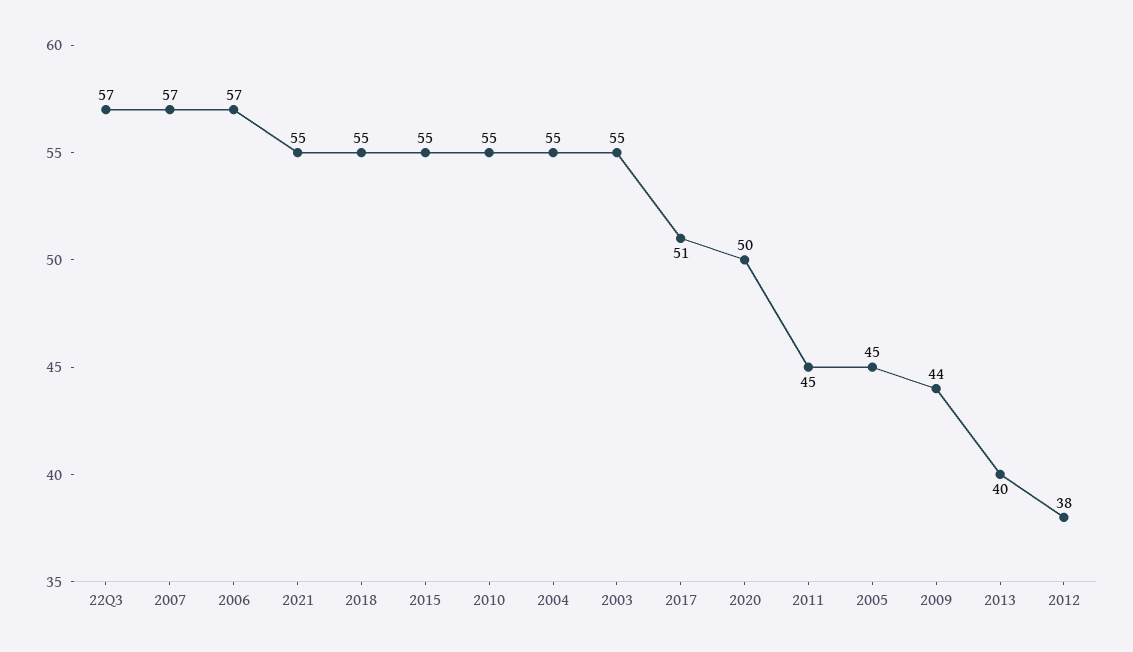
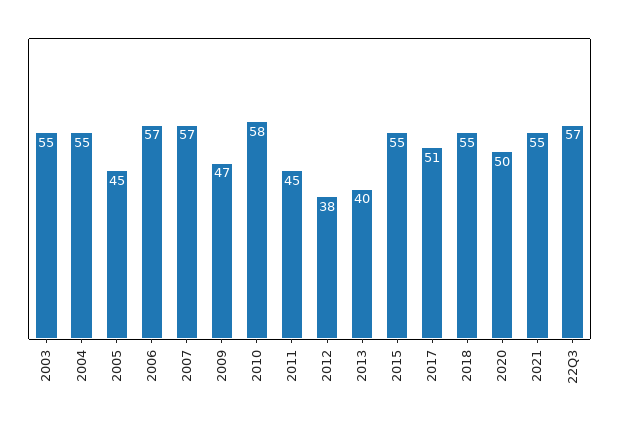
2010: 55 -> 58
2009: 44 -> 47

